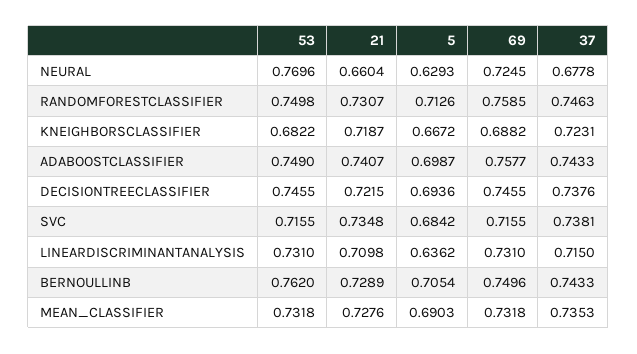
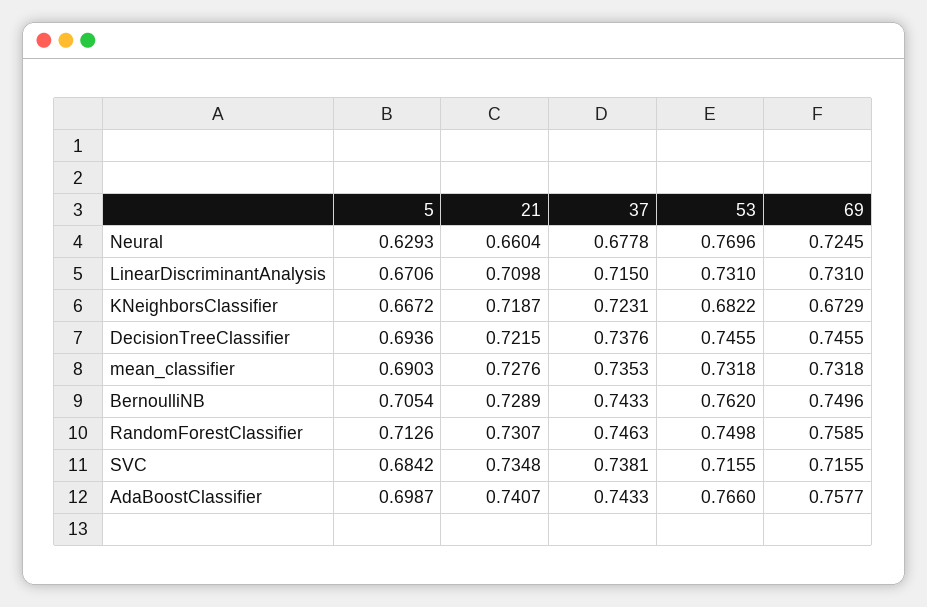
69, KNEIGHBORSCLASSIFIER: 0.6882 -> 0.6729
53, ADABOOSTCLASSIFIER: 0.749 -> 0.766
5, LINEARDISCRIMINANTANALYSIS: 0.6362 -> 0.6706

